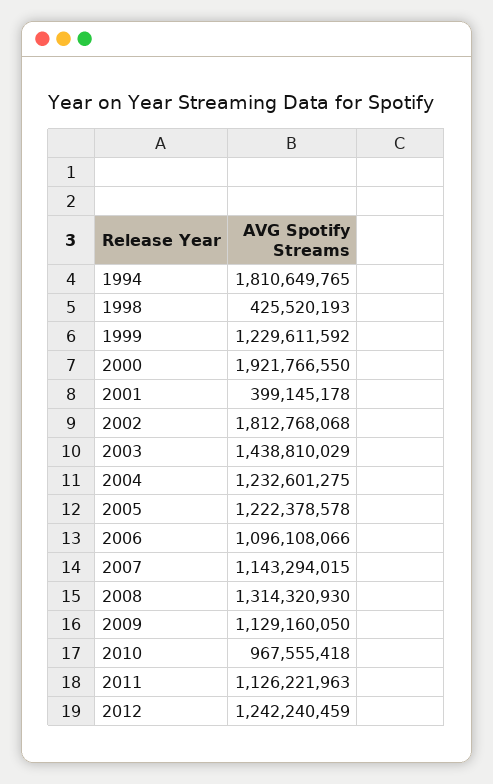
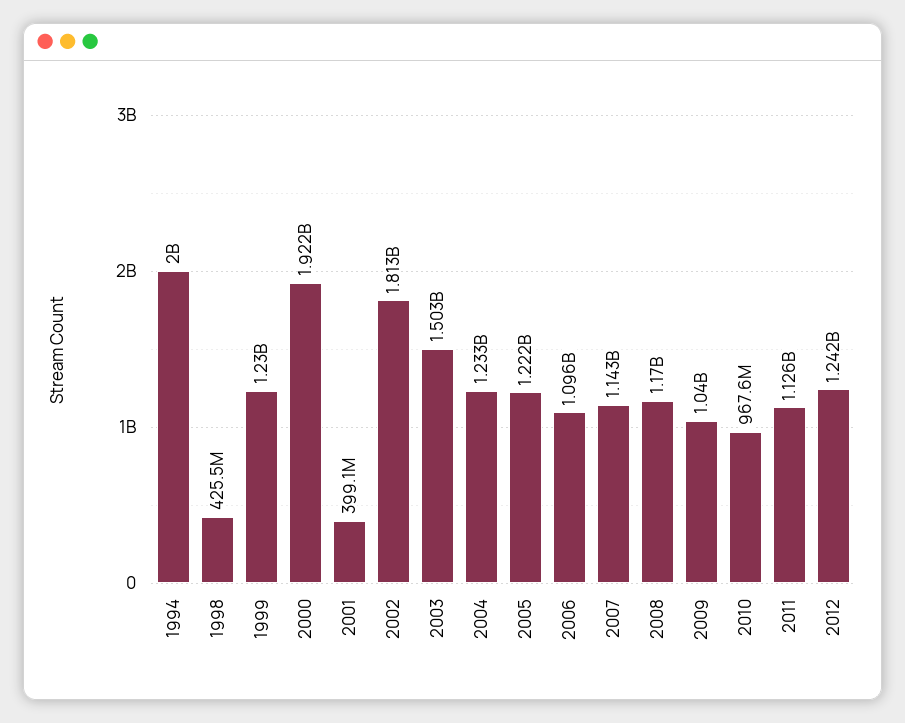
1994: 1810649765 -> 2000000000
2003: 1438810029 -> 1503000000
2008: 1314320930 -> 1170000000
2009: 1129160050 -> 1040000000

